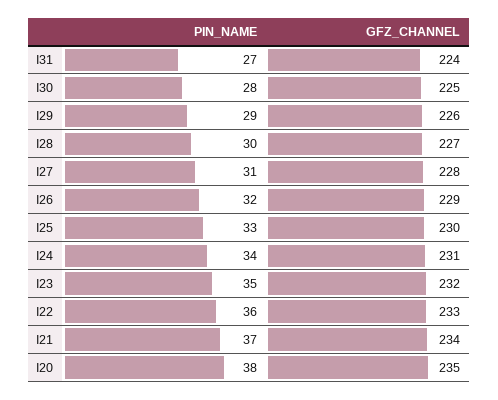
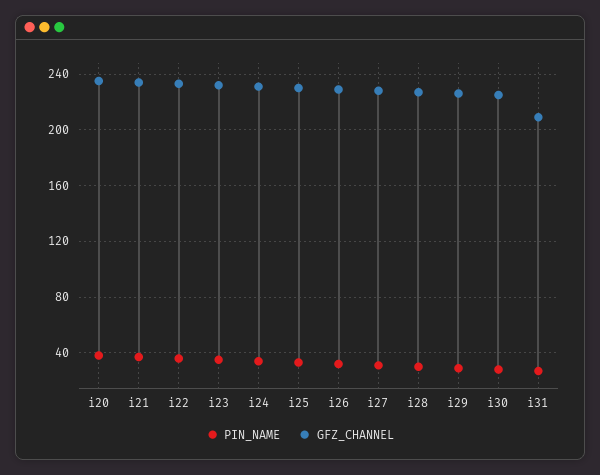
GFZ_CHANNEL, I31: 224 -> 210

